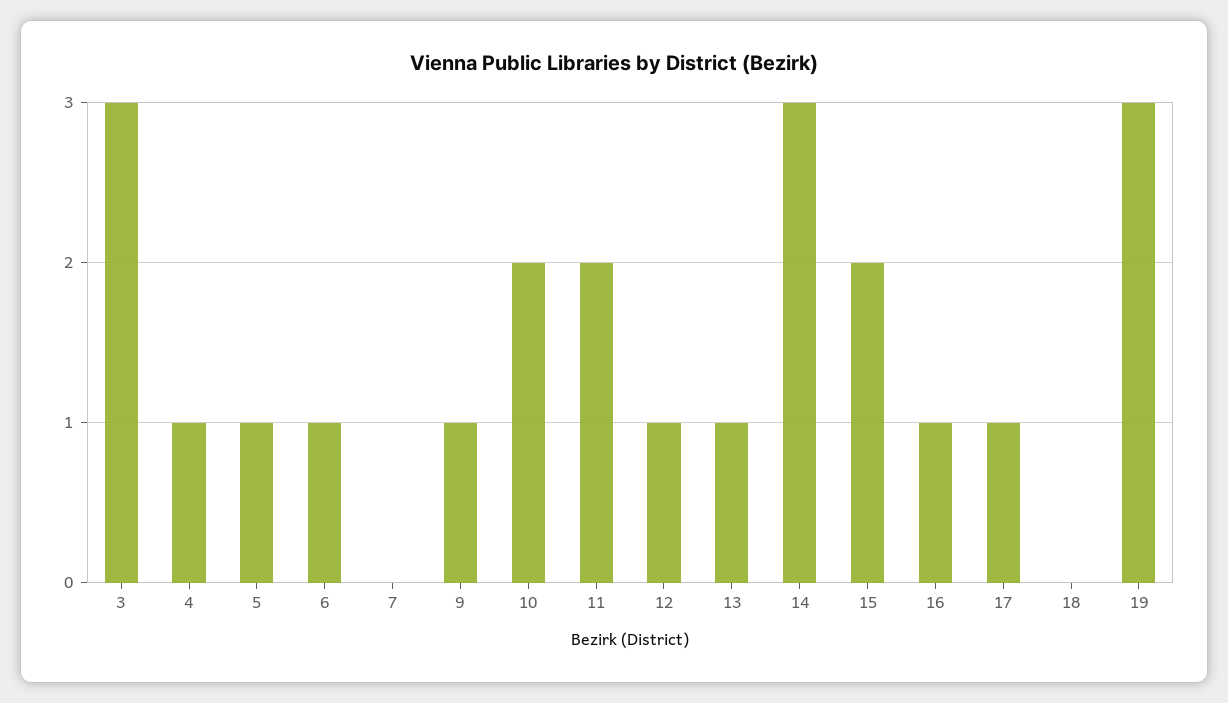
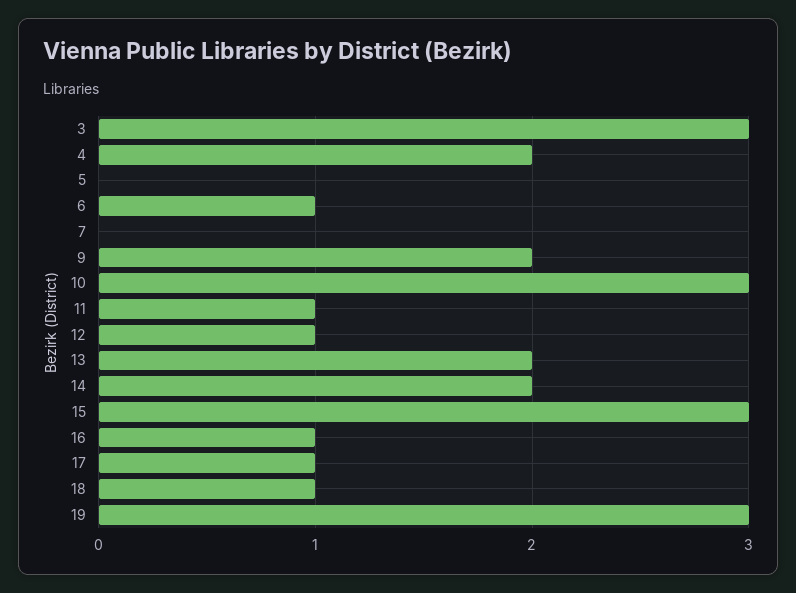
4: 1 -> 2
5: 1 -> 0
9: 1 -> 2
10: 2 -> 3
11: 2 -> 1
13: 1 -> 2
14: 3 -> 2
15: 2 -> 3
18: 0 -> 1

